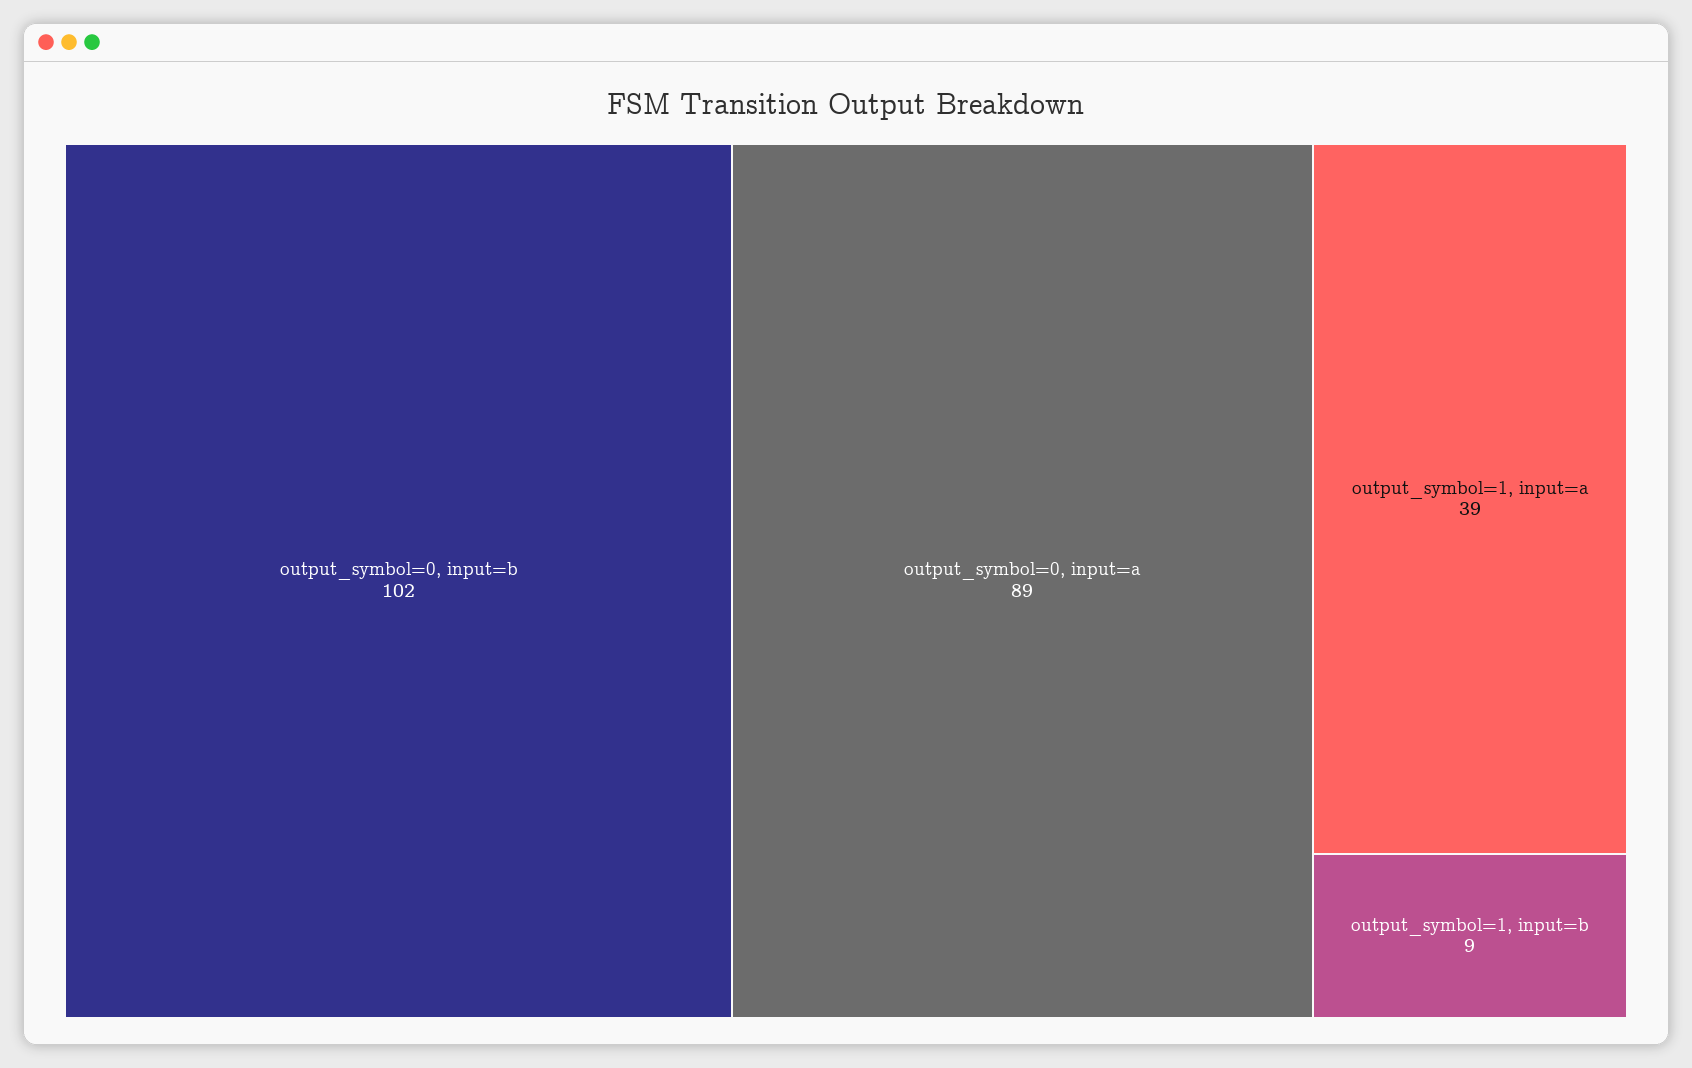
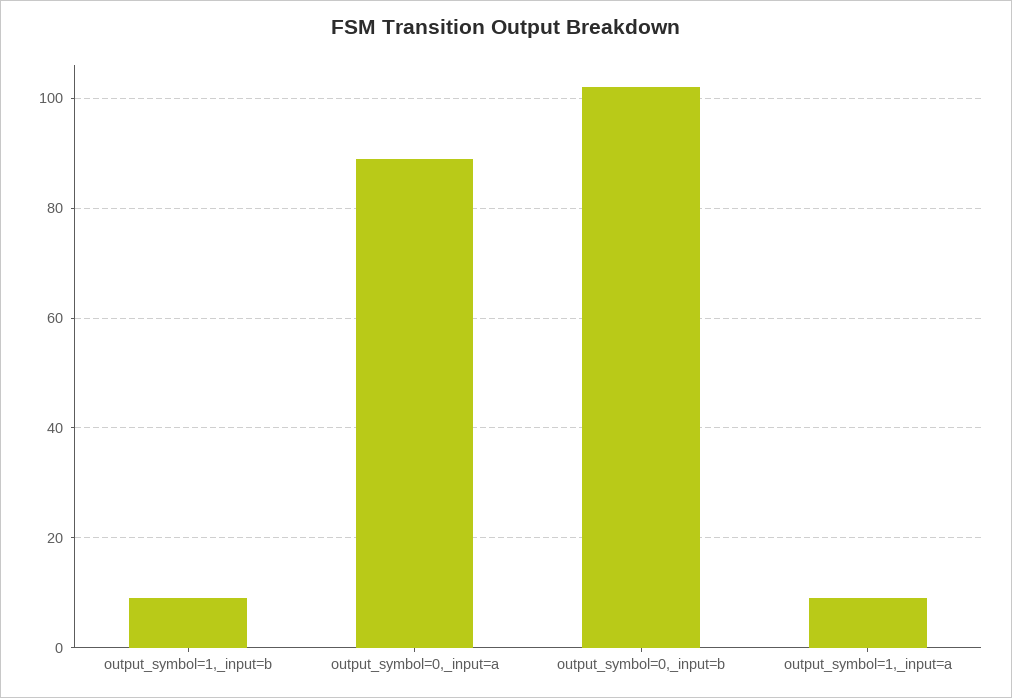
output_symbol=1, input=a: 39 -> 10

